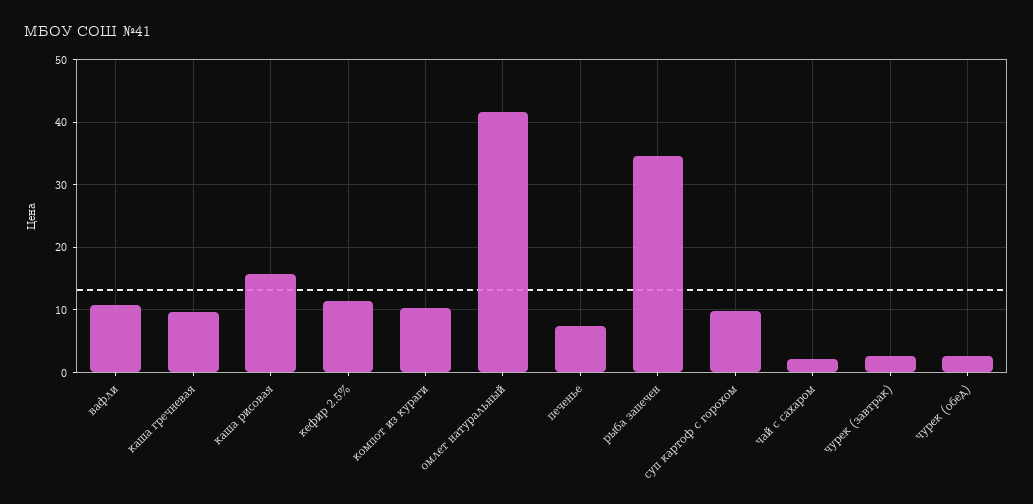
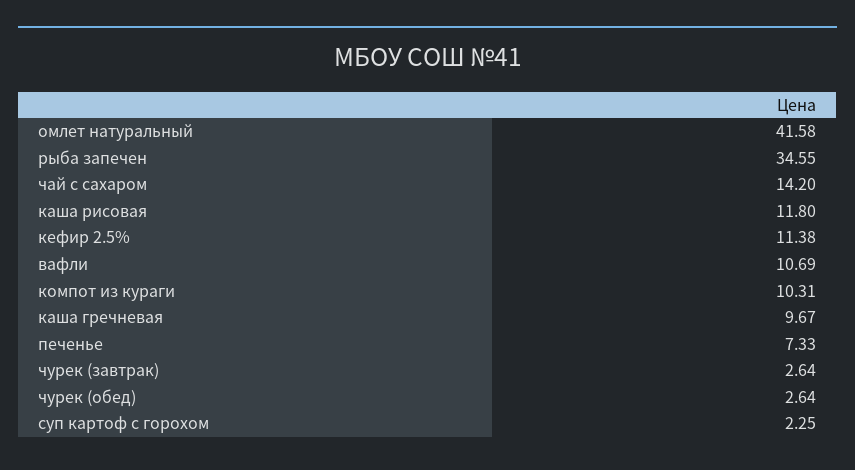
каша рисовая: 16 -> 11.8
суп картоф с горохом: 10 -> 2.25
чай с сахаром: 2 -> 14.2

